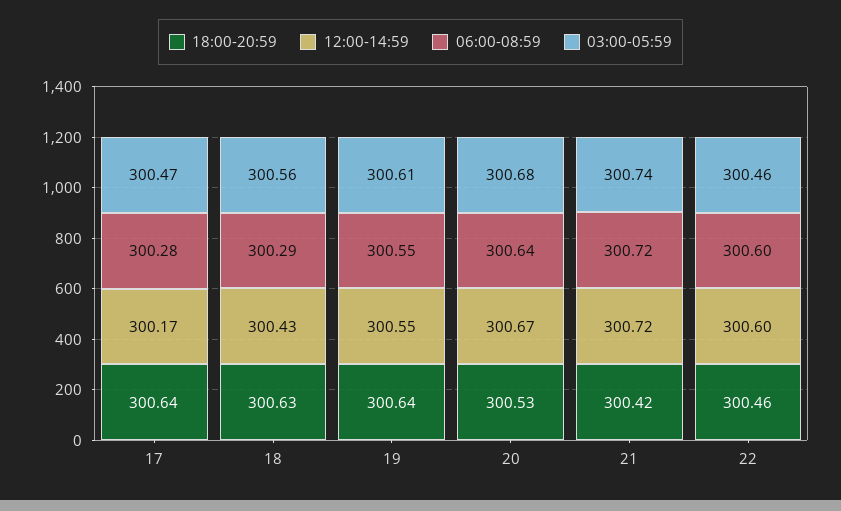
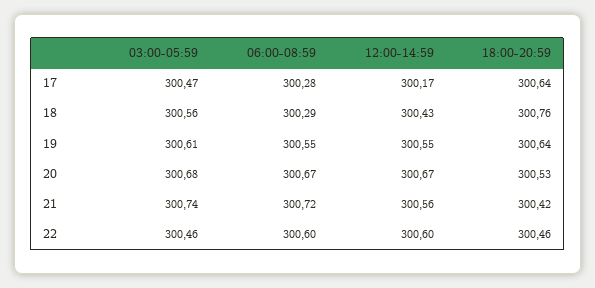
18:00-20:59, 18: 300.63 -> 300.76
06:00-08:59, 20: 300.64 -> 300.67
12:00-14:59, 21: 300.72 -> 300.56

